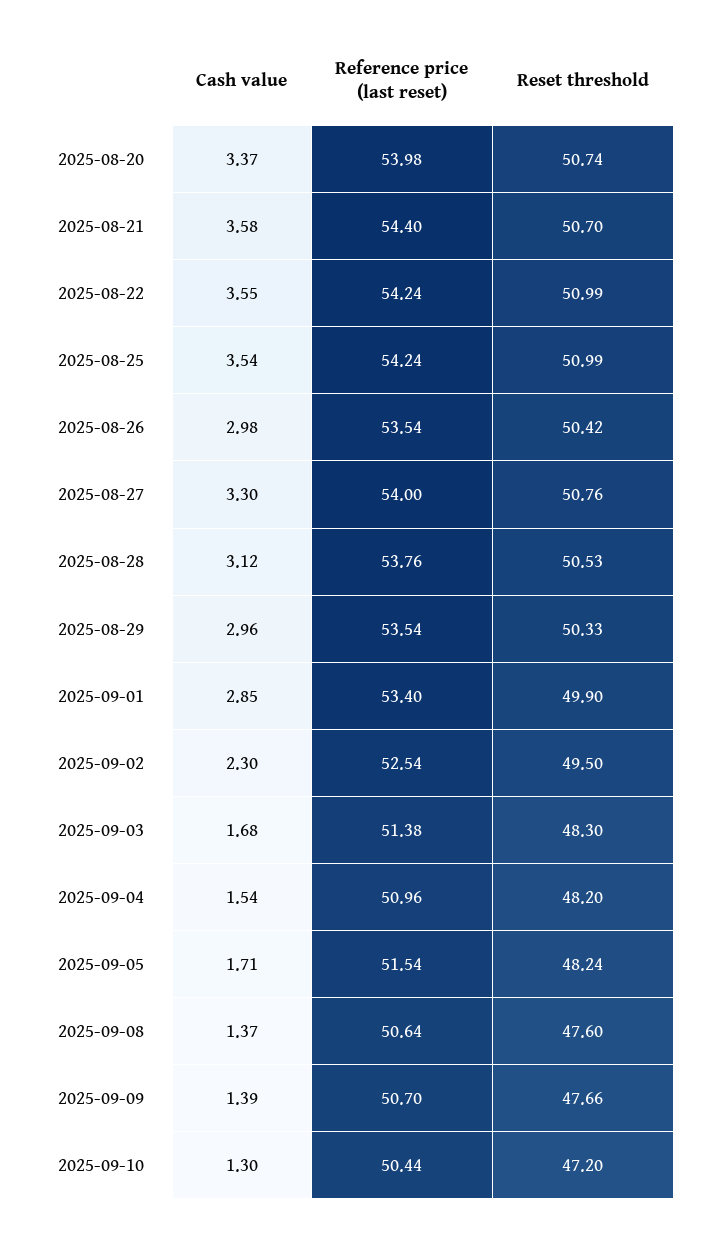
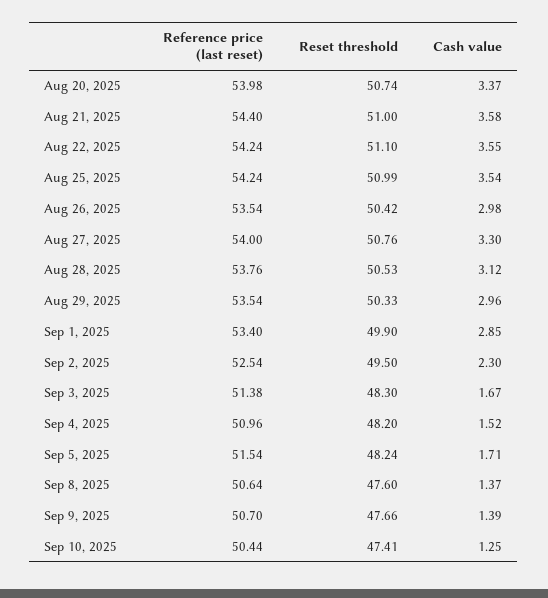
Reset threshold, 2025-08-21: 50.7 -> 51
Reset threshold, 2025-08-22: 50.99 -> 51.1
Cash value, 2025-09-03: 1.68 -> 1.67
Cash value, 2025-09-04: 1.54 -> 1.52
Cash value, 2025-09-10: 1.3 -> 1.25
Reset threshold, 2025-09-10: 47.2 -> 47.41

